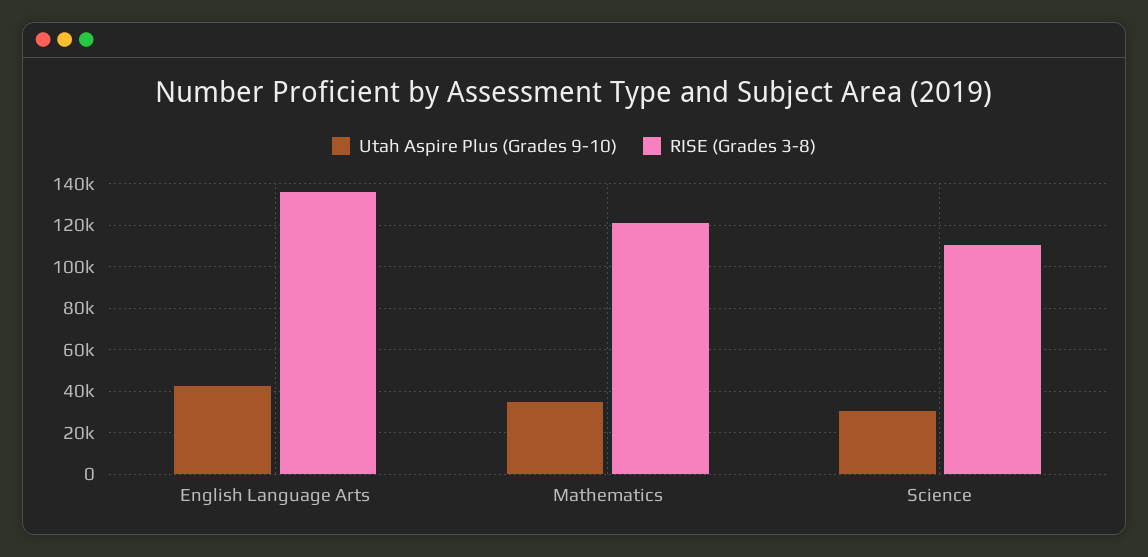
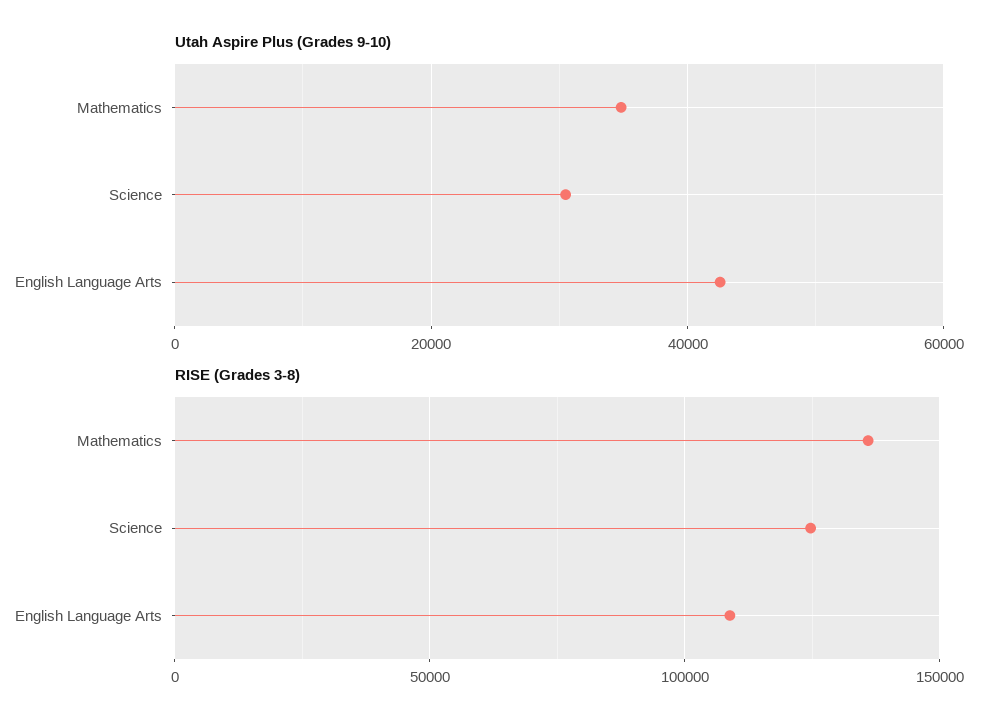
RISE (Grades 3-8), English Language Arts: 135000 -> 110000
RISE (Grades 3-8), Mathematics: 120000 -> 135000
RISE (Grades 3-8), Science: 110000 -> 125000

